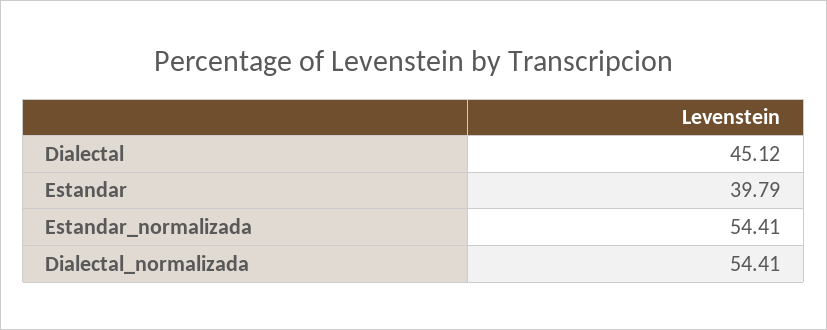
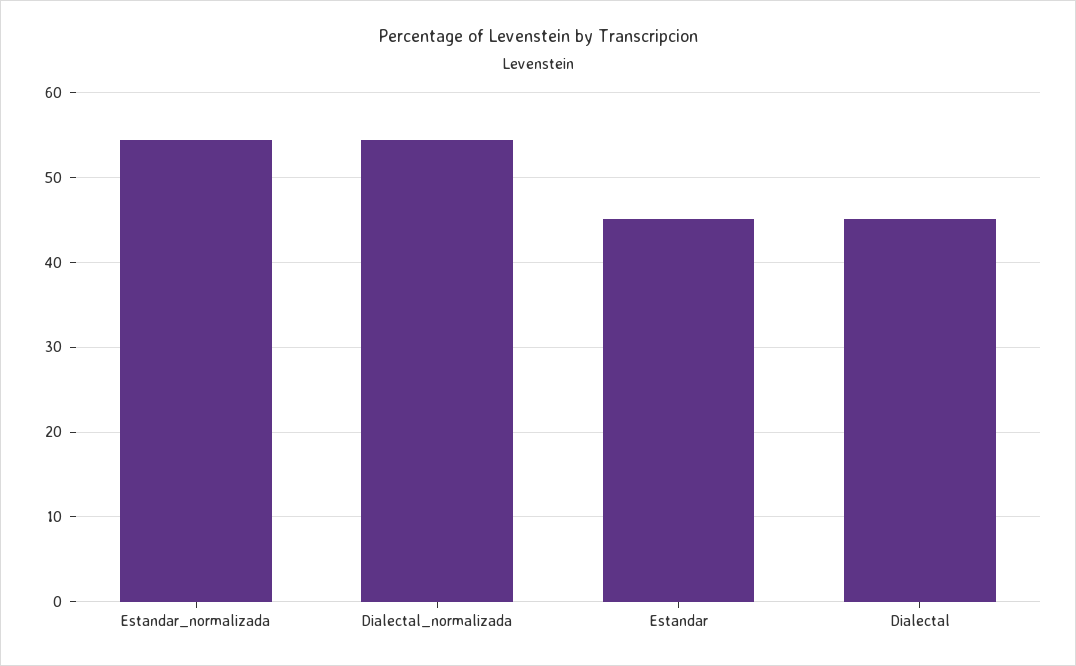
Estandar: 39.79 -> 45

